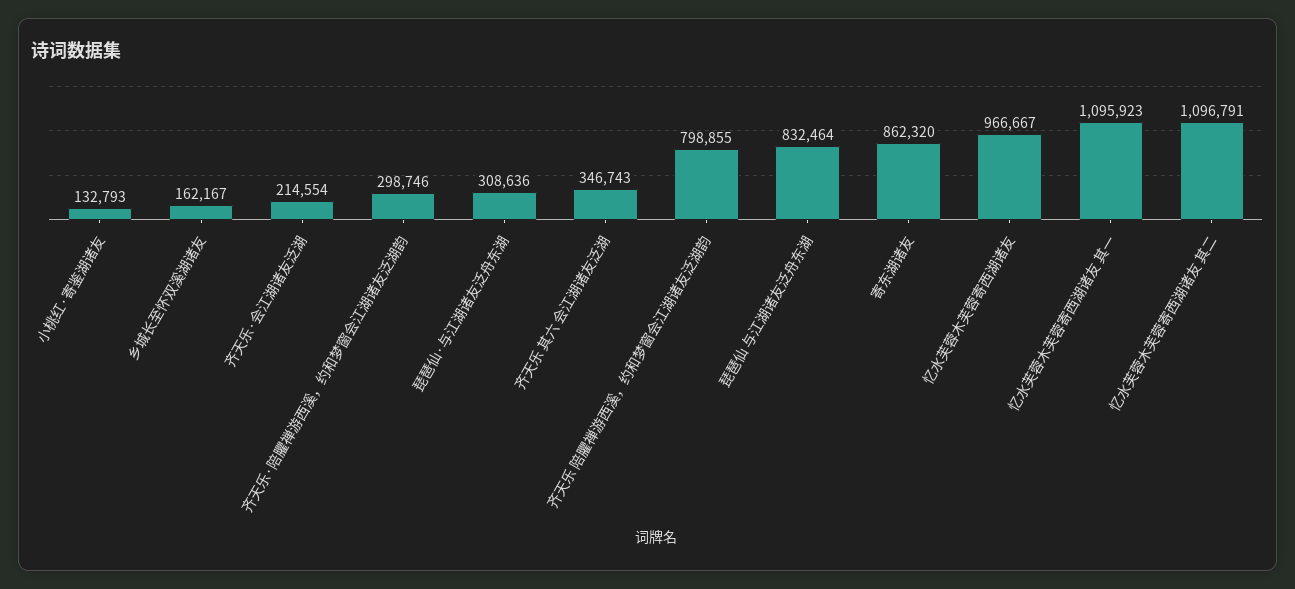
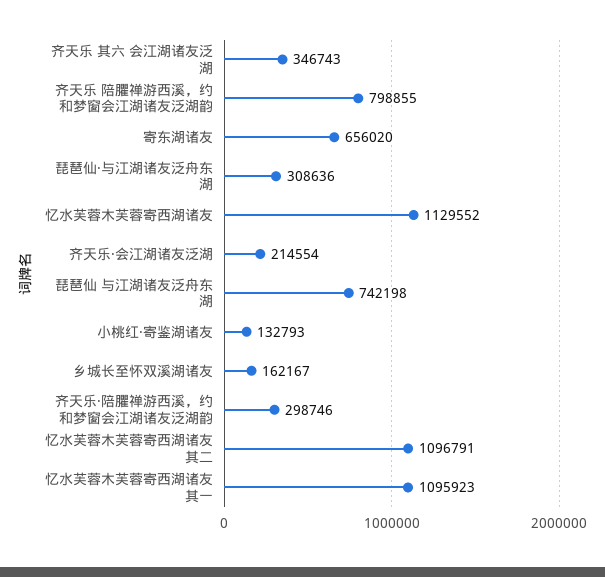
琵琶仙 与江湖诸友泛舟东湖: 832464 -> 742198
寄东湖诸友: 862320 -> 656020
忆水芙蓉木芙蓉寄西湖诸友: 966667 -> 1129552

